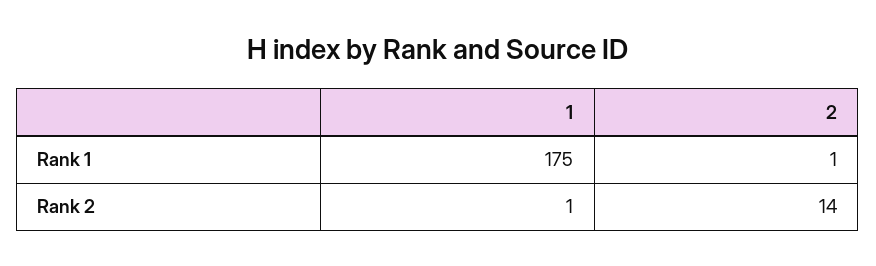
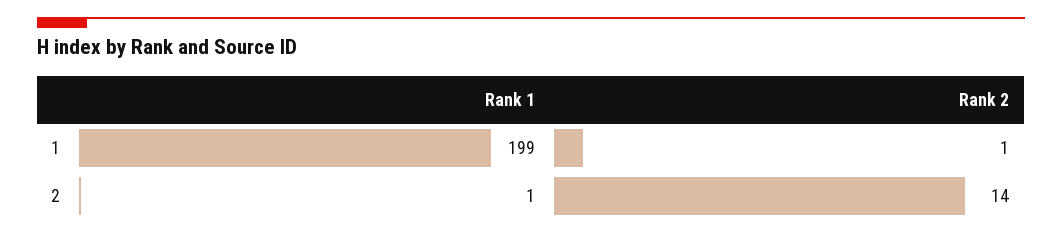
1, Rank 1: 175 -> 199

